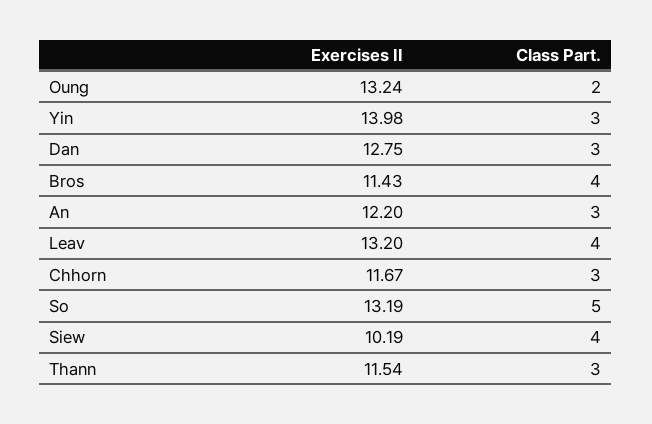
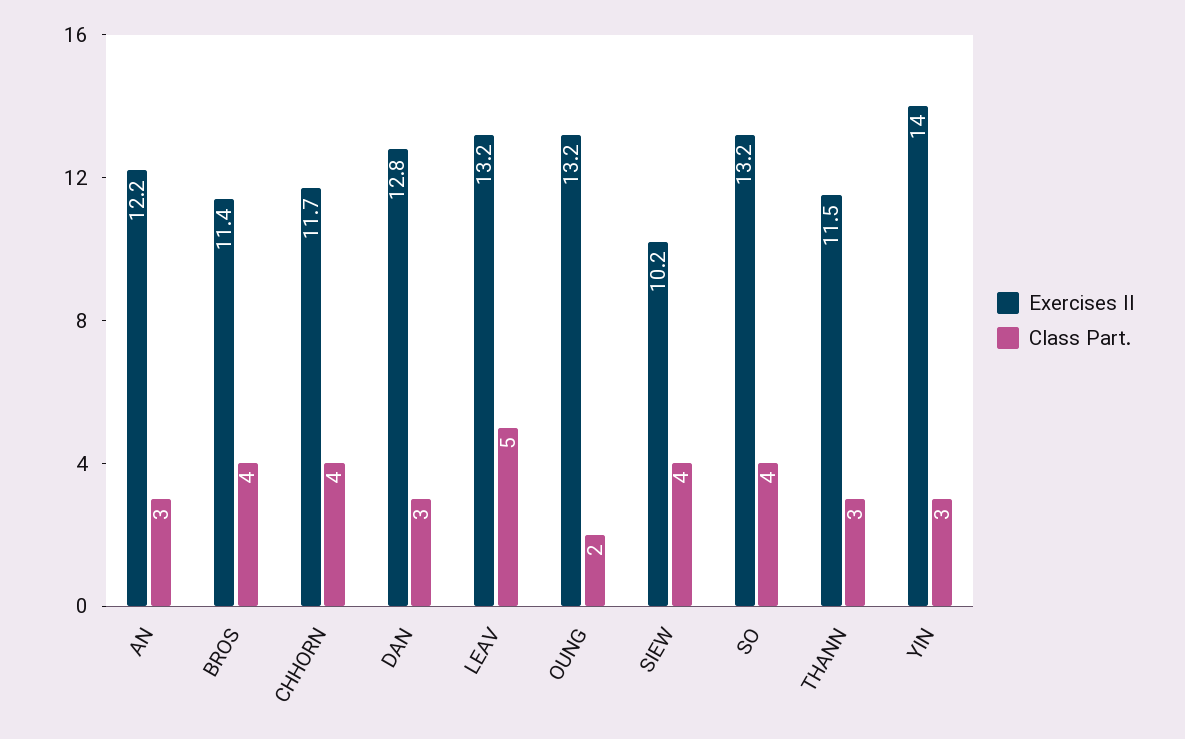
Class Part., Leav: 4 -> 5
Class Part., Chhorn: 3 -> 4
Class Part., So: 5 -> 4

